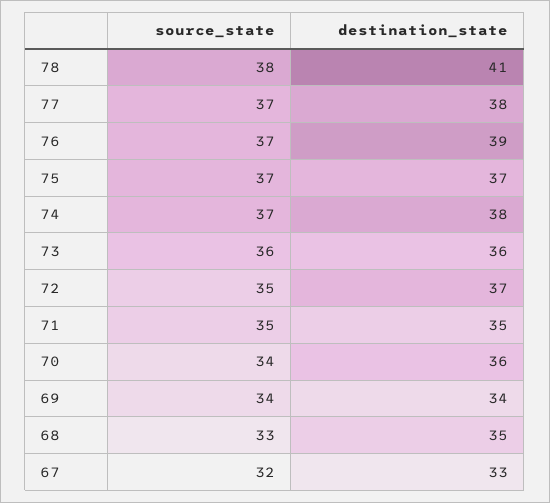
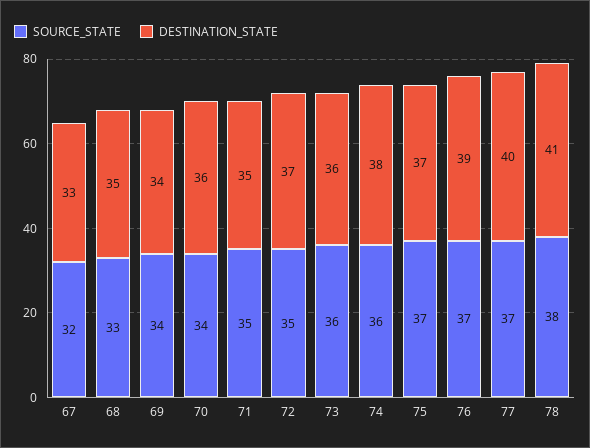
destination_state, 77: 38 -> 40
source_state, 74: 37 -> 36

